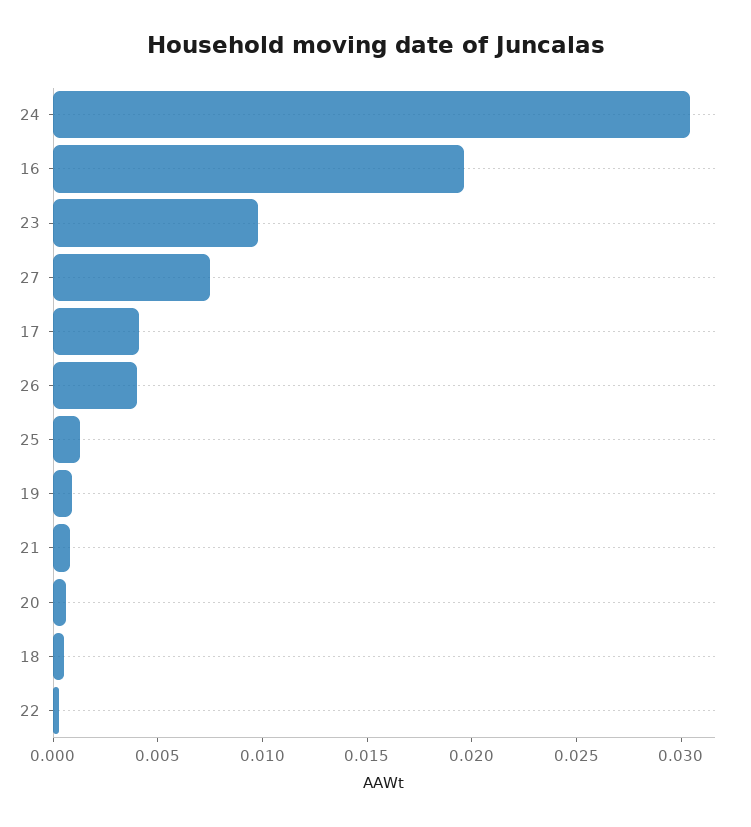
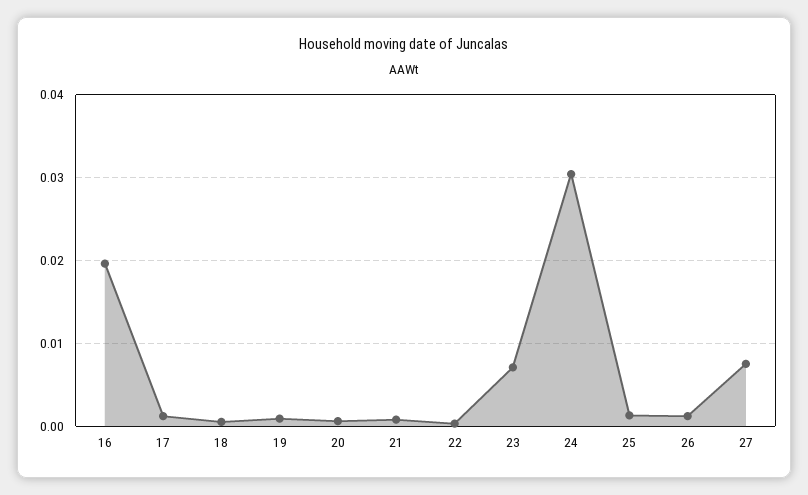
23: 0.01 -> 0.007
17: 0.004 -> 0.001
26: 0.004 -> 0.001

